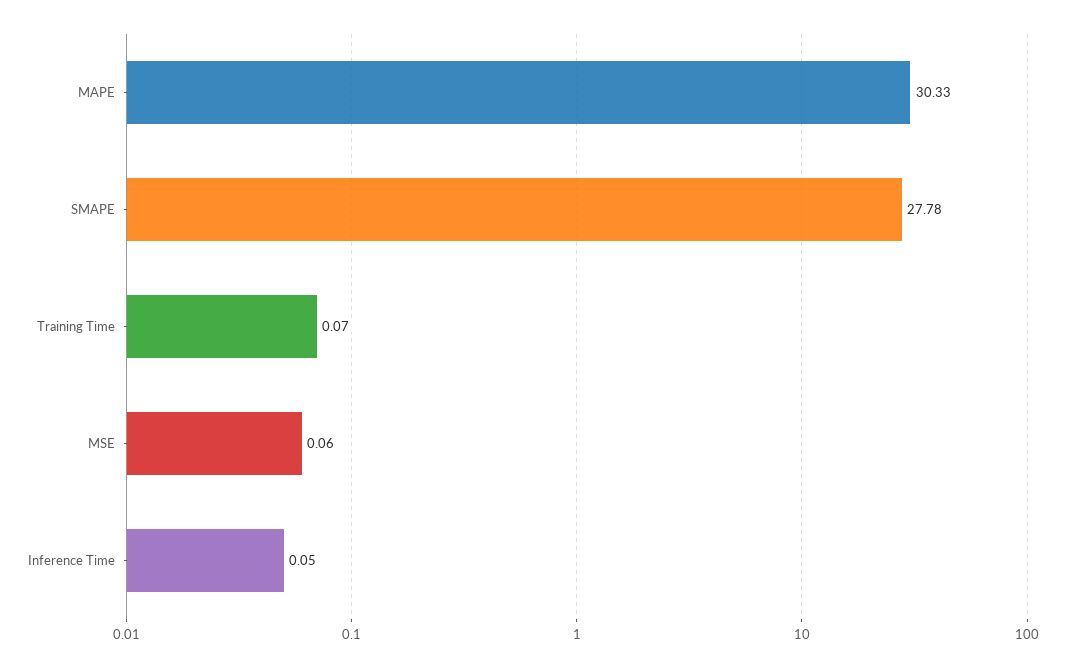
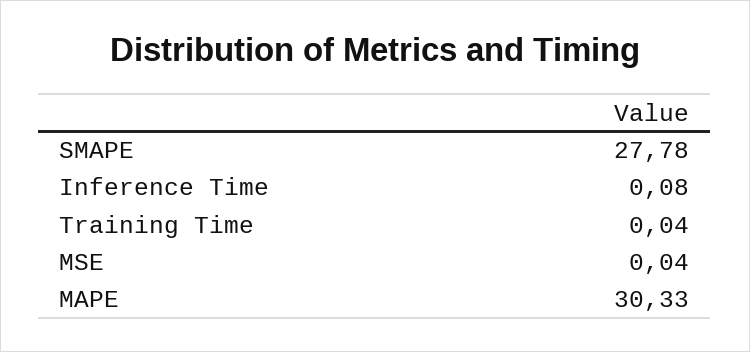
Training Time: 0.07 -> 0.04
MSE: 0.06 -> 0.04
Inference Time: 0.05 -> 0.08

